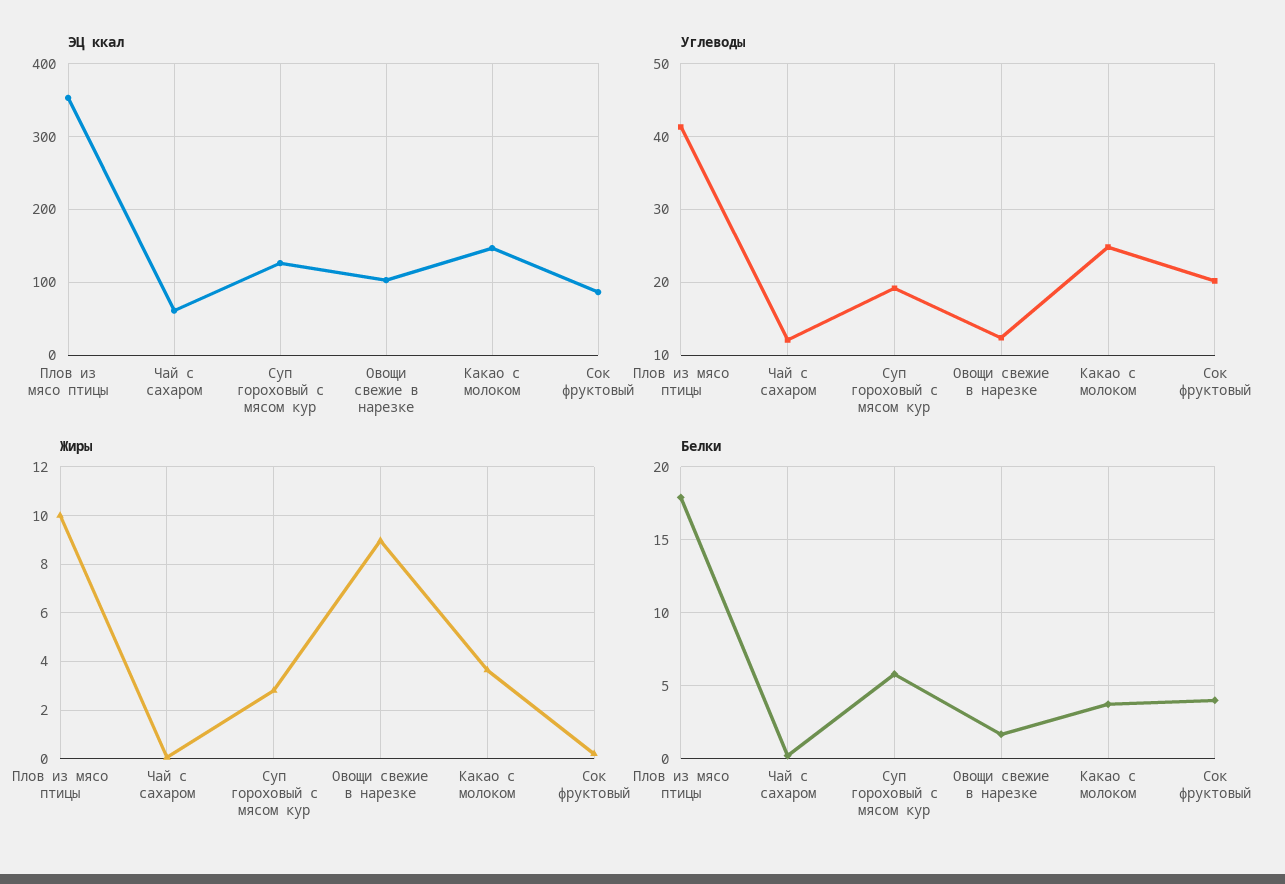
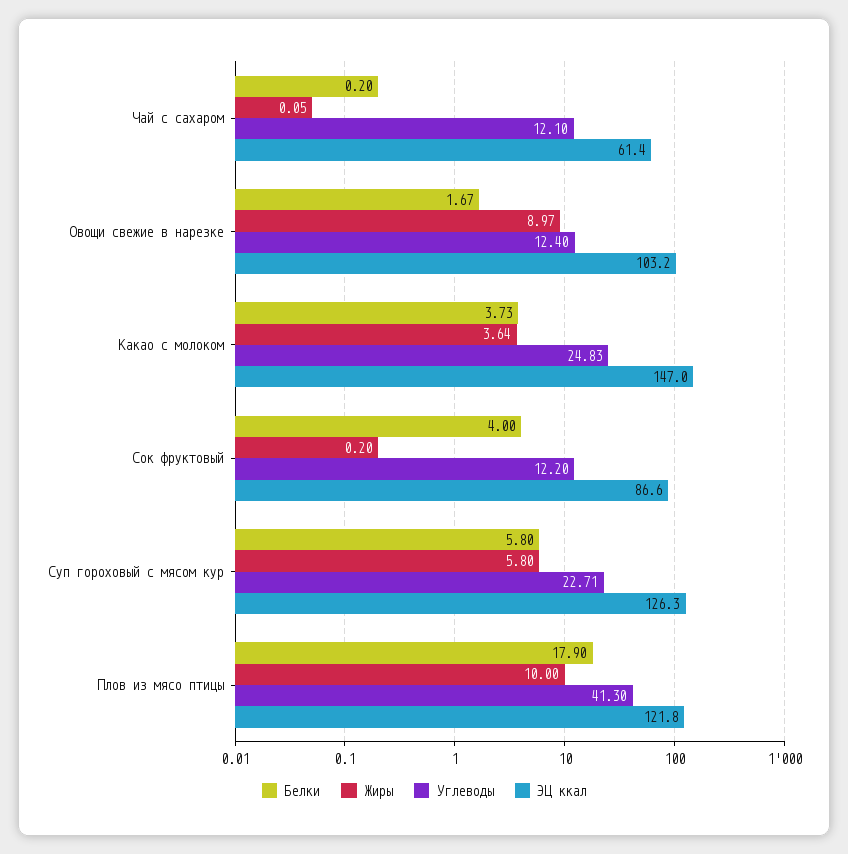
ЭЦ ккал, Плов из мясо птицы: 350 -> 121.8
Углеводы, Суп гороховый с мясом кур: 19 -> 22.71
Углеводы, Сок фруктовый: 20 -> 12.2
Жиры, Суп гороховый с мясом кур: 2.75 -> 5.8

